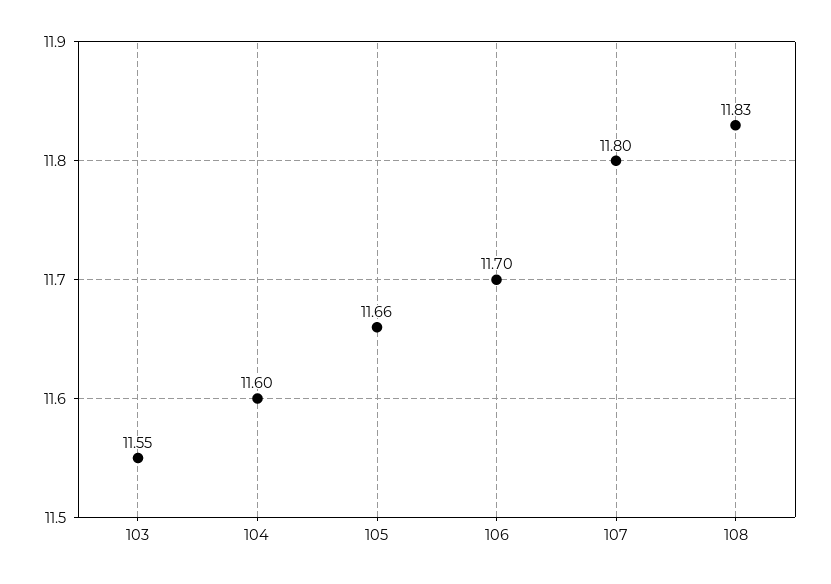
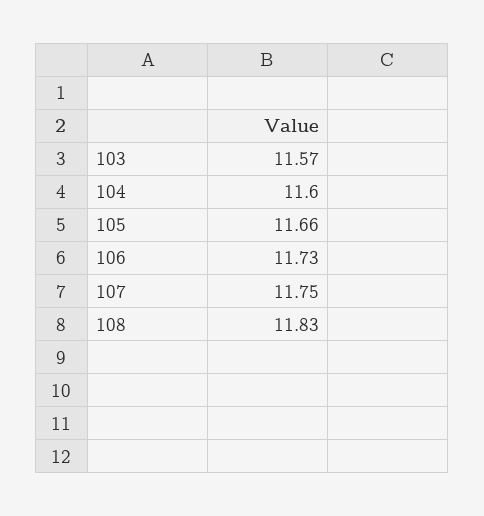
103: 11.55 -> 11.57
106: 11.7 -> 11.73
107: 11.8 -> 11.75

